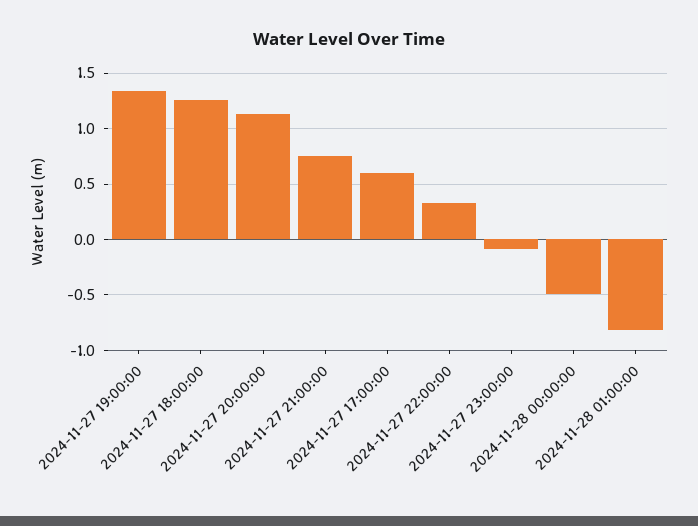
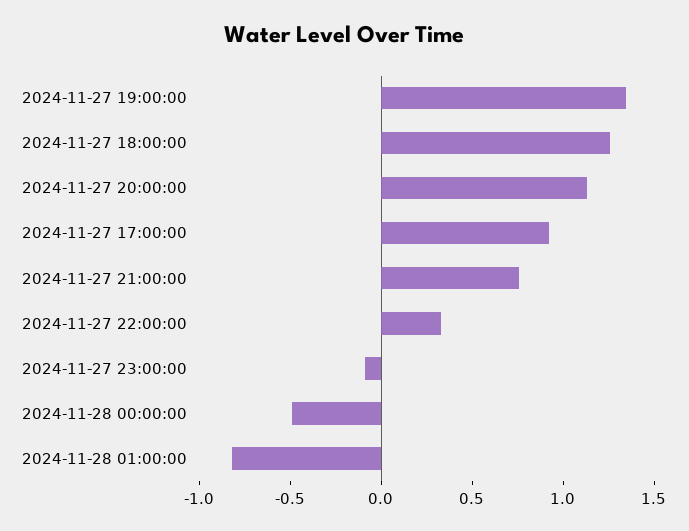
2024-11-27 17:00:00: 0.6 -> 0.9

